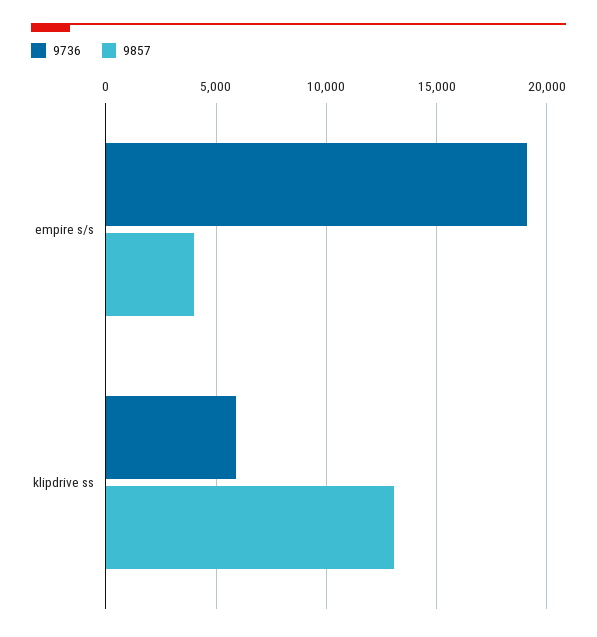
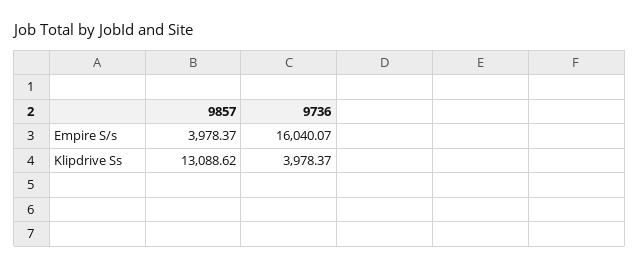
9736, empire s/s: 19000 -> 16040.07
9736, klipdrive ss: 6000 -> 3978.37

